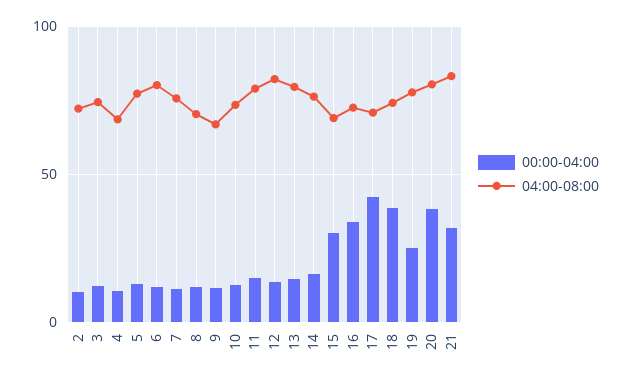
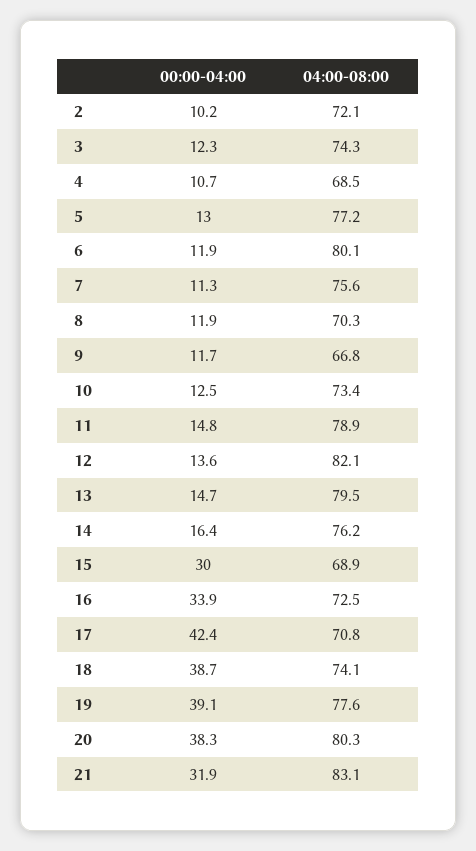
00:00-04:00, 19: 25 -> 39.1

